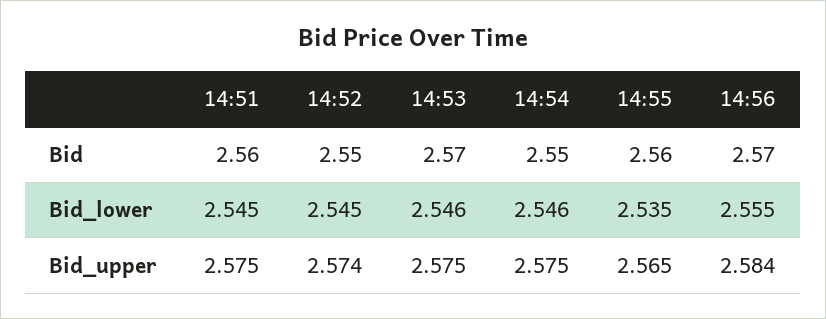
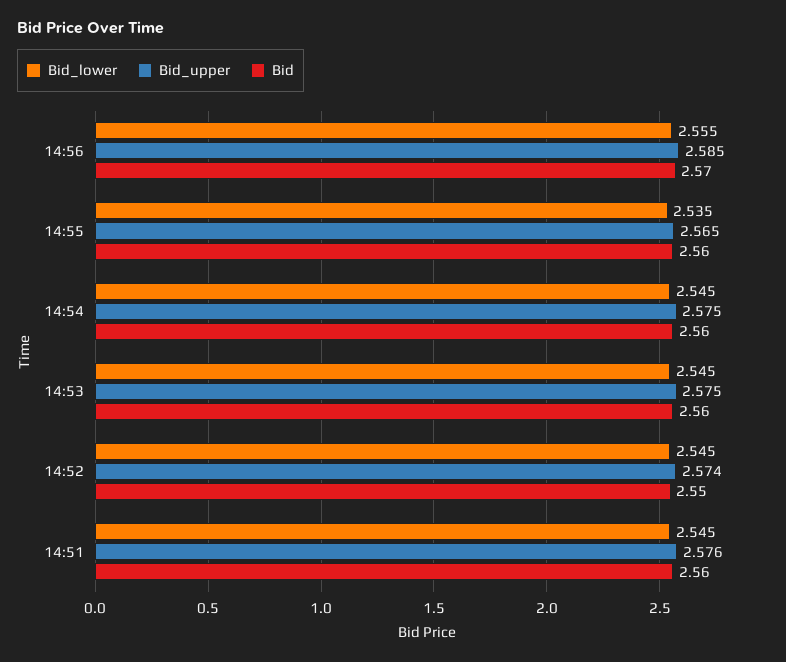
Bid, 14:53: 2.57 -> 2.56
Bid, 14:54: 2.55 -> 2.56
Bid_lower, 14:53: 2.546 -> 2.545
Bid_lower, 14:54: 2.546 -> 2.545
Bid_upper, 14:51: 2.575 -> 2.576
Bid_upper, 14:56: 2.584 -> 2.585

